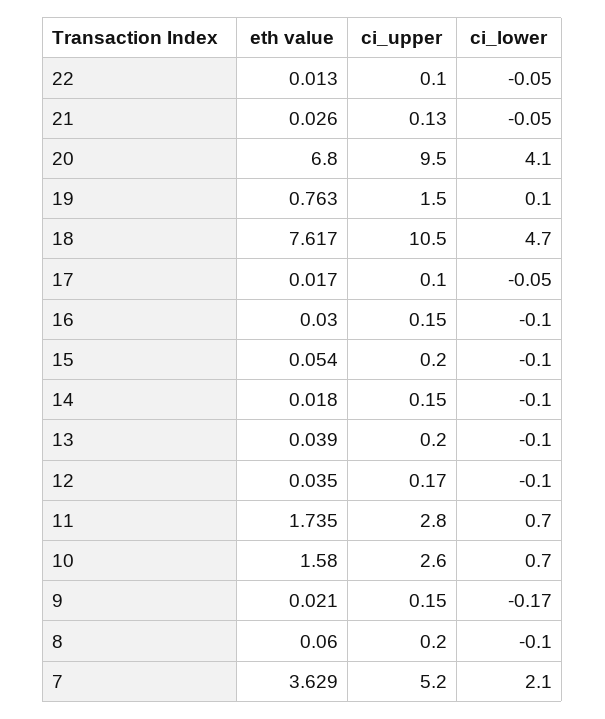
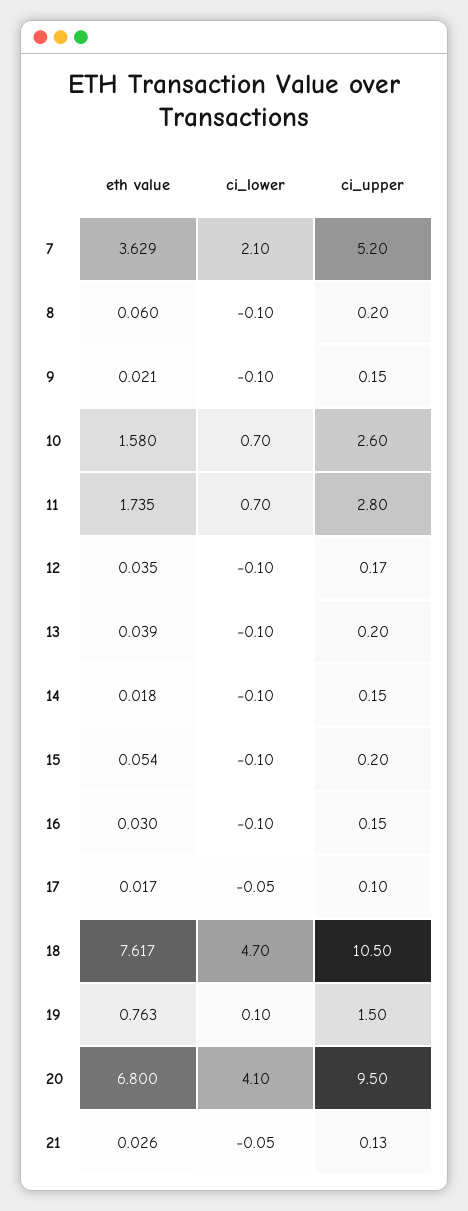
eth value, 22: 0.013 -> none
ci_upper, 22: 0.1 -> none
ci_lower, 22: -0.05 -> none
ci_lower, 9: -0.17 -> -0.1

